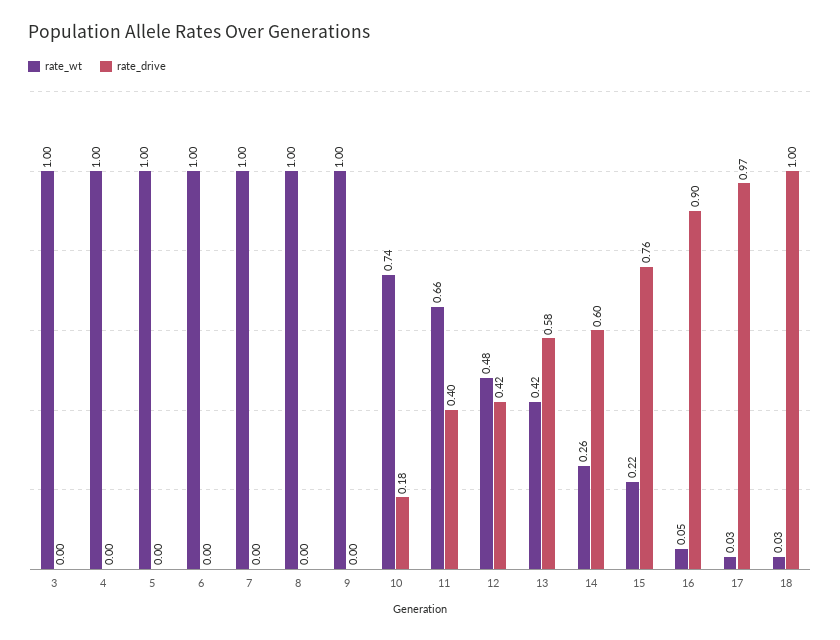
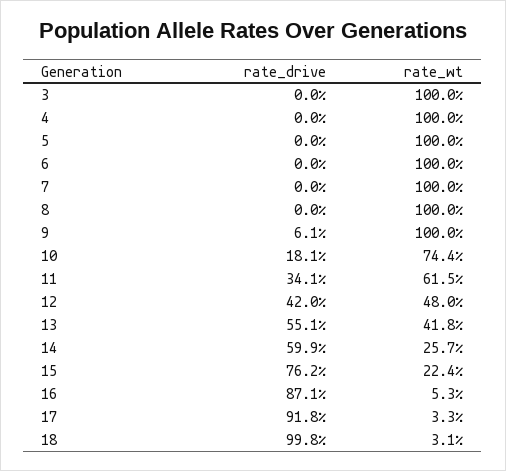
rate_drive, 9: 0 -> 0.061
rate_wt, 11: 0.66 -> 0.615
rate_drive, 11: 0.4 -> 0.341
rate_drive, 13: 0.58 -> 0.551
rate_drive, 16: 0.9 -> 0.871
rate_drive, 17: 0.97 -> 0.918

